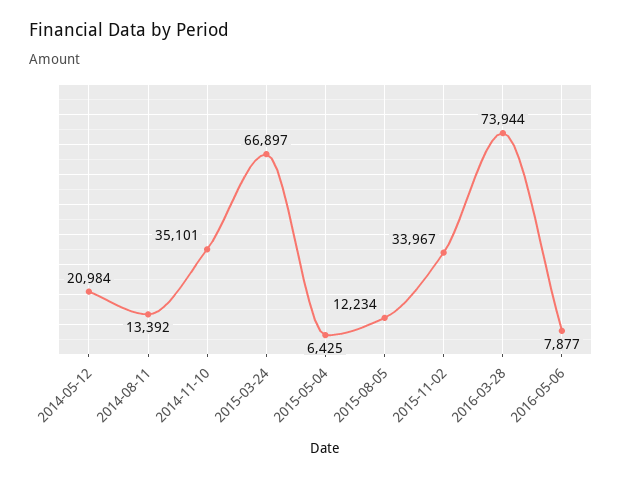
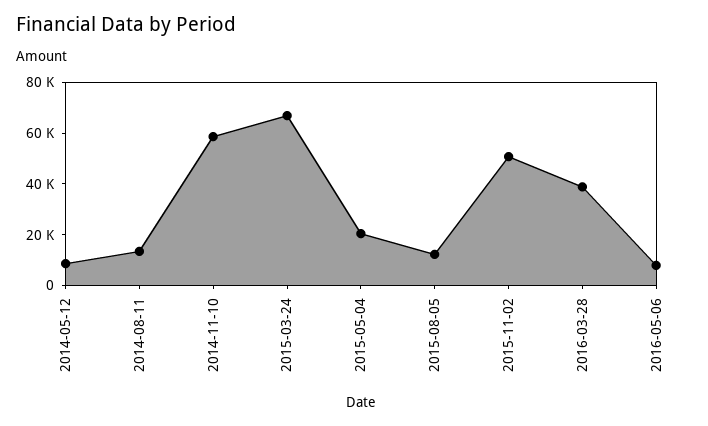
2014-05-12: 20984 -> 10000
2014-11-10: 35101 -> 60000
2015-05-04: 6425 -> 20000
2015-11-02: 33967 -> 50000
2016-03-28: 73944 -> 40000

